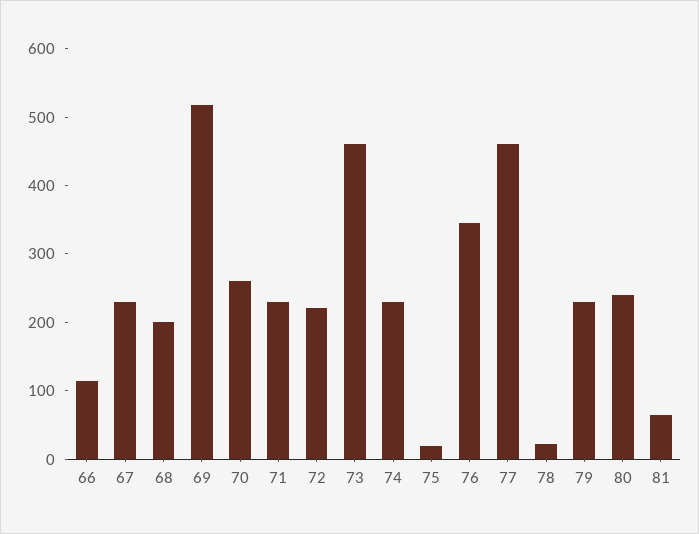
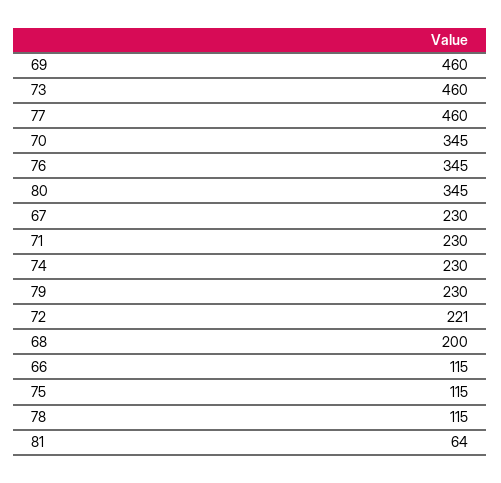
69: 520 -> 460
70: 260 -> 345
75: 20 -> 115
78: 20 -> 115
80: 240 -> 345

